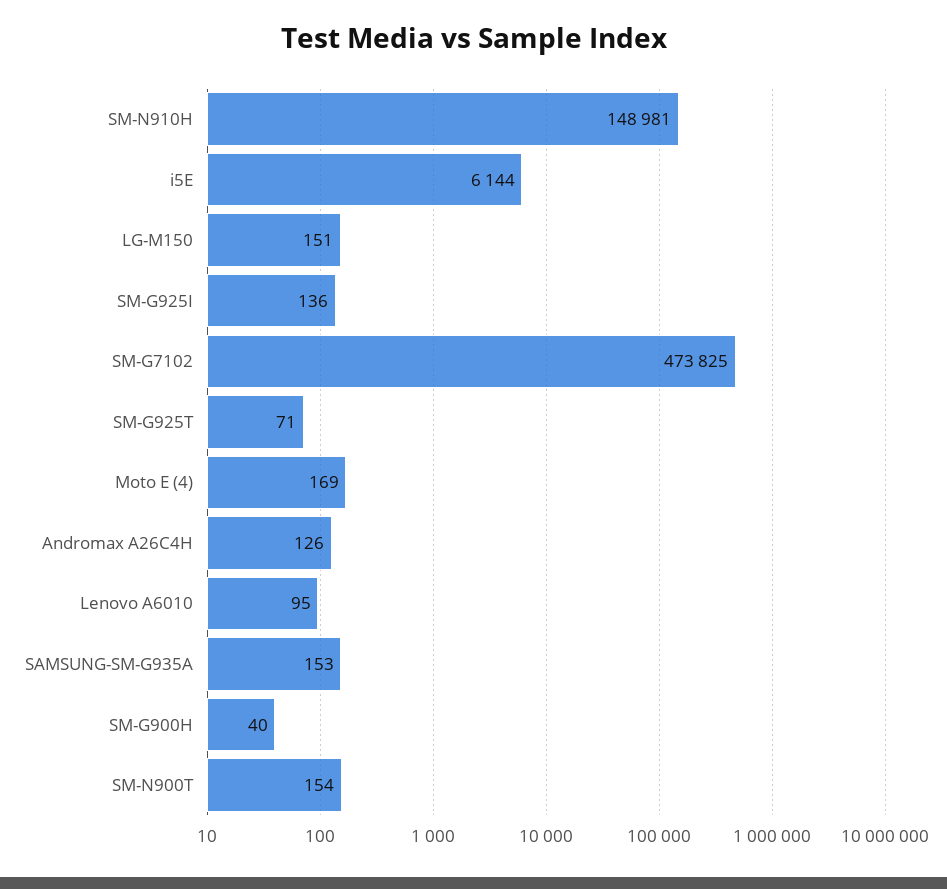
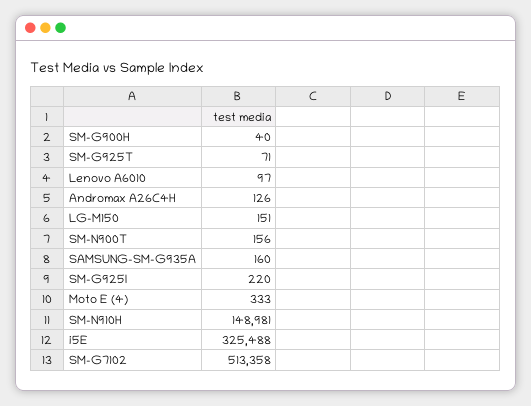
i5E: 6144 -> 325488
SM-G925I: 136 -> 220
SM-G7102: 473825 -> 513358
Moto E (4): 169 -> 333
Lenovo A6010: 95 -> 97
SAMSUNG-SM-G935A: 153 -> 160
SM-N900T: 154 -> 156

